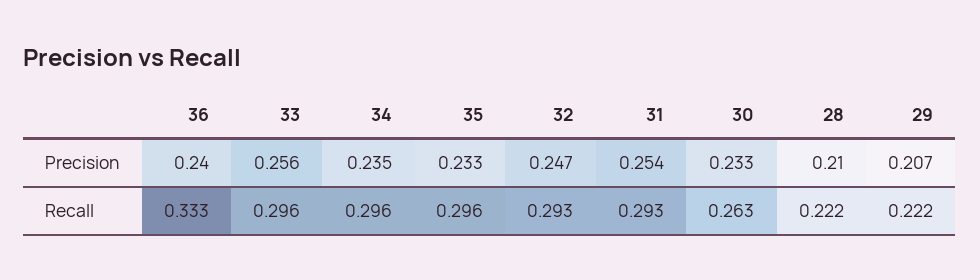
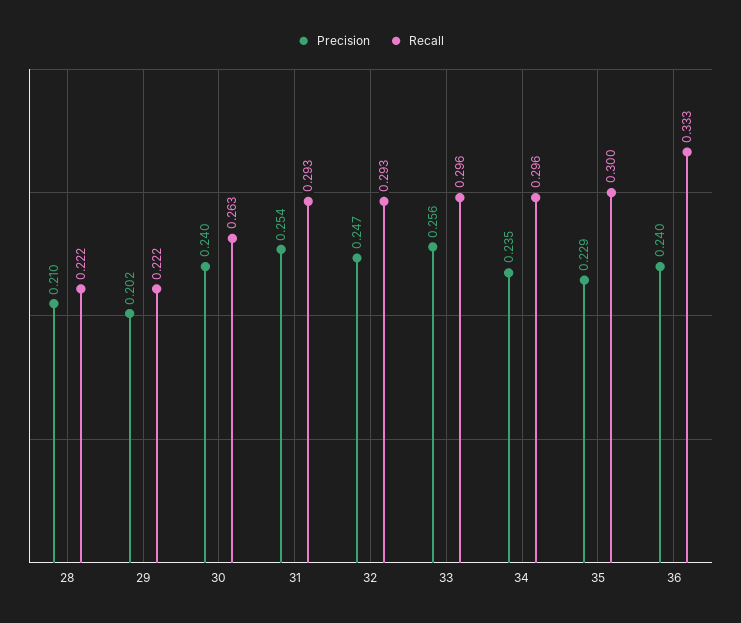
Precision, 35: 0.233 -> 0.229
Precision, 30: 0.233 -> 0.24
Precision, 29: 0.207 -> 0.202
Recall, 35: 0.296 -> 0.3

